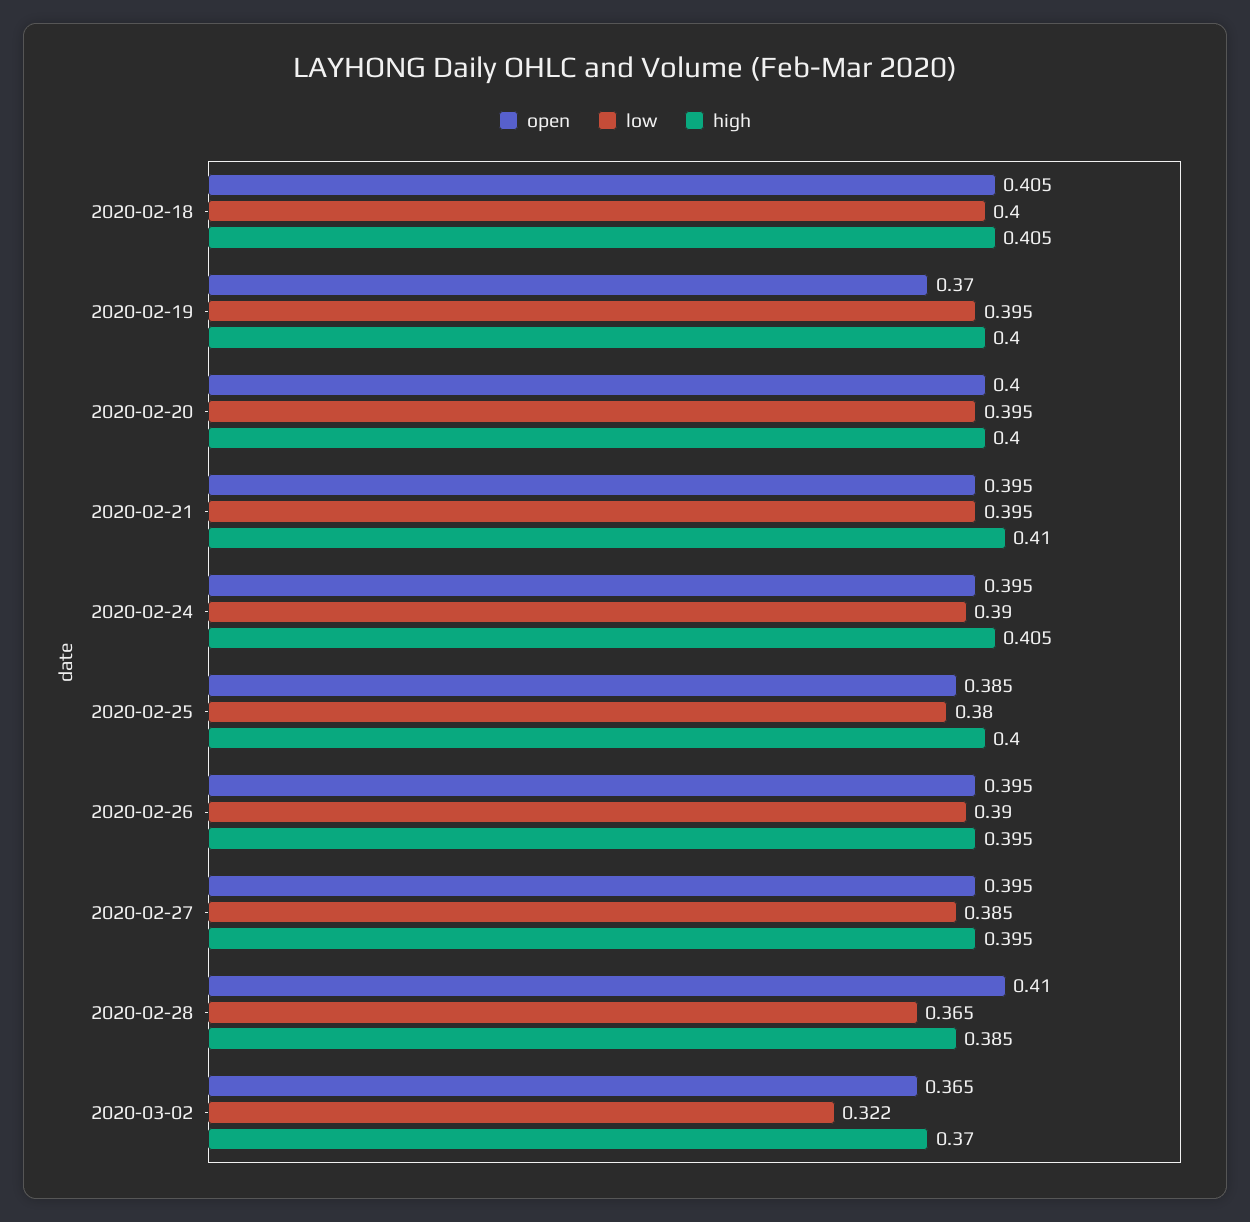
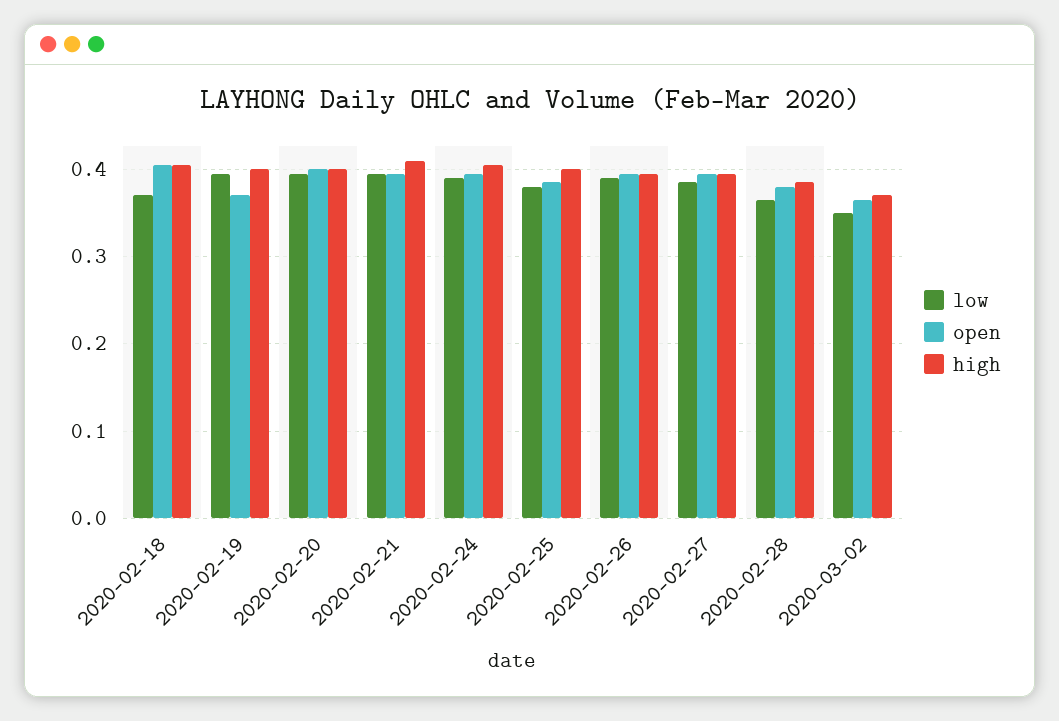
low, 2020-02-18: 0.4 -> 0.37
open, 2020-02-28: 0.41 -> 0.38
low, 2020-03-02: 0.322 -> 0.35

